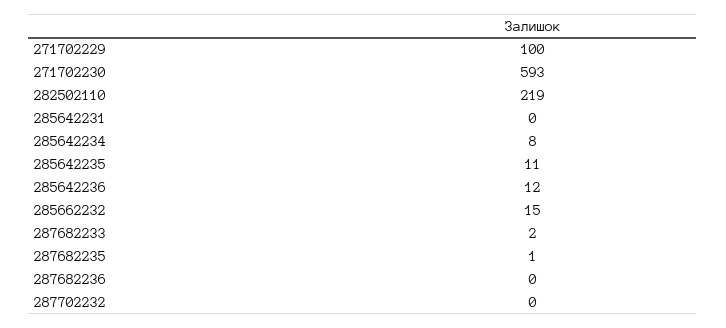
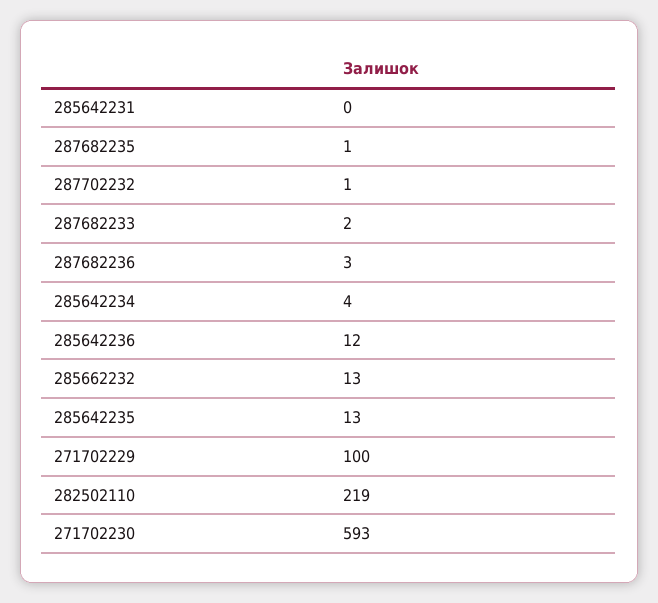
285642234: 8 -> 4
285642235: 11 -> 13
285662232: 15 -> 13
287682236: 0 -> 3
287702232: 0 -> 1

